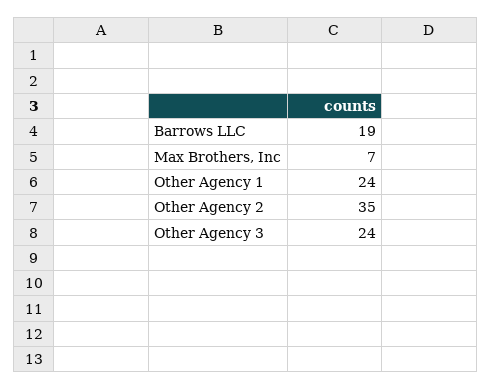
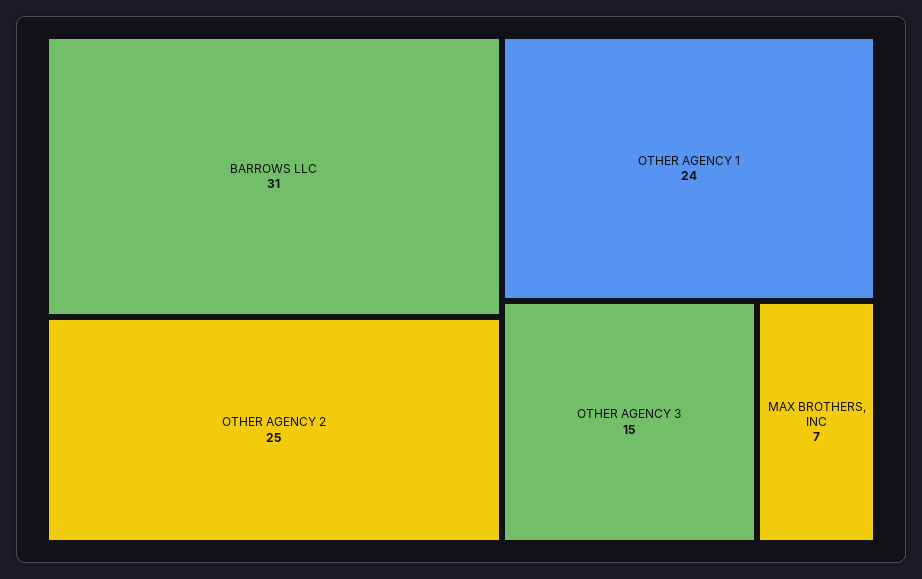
Barrows LLC: 19 -> 31
Other Agency 2: 35 -> 25
Other Agency 3: 24 -> 15

